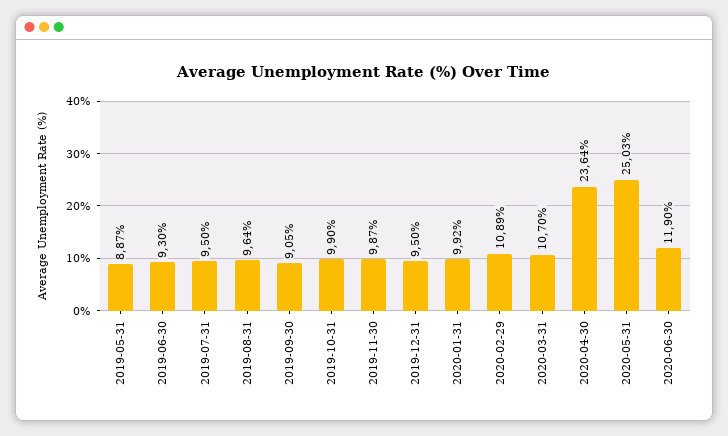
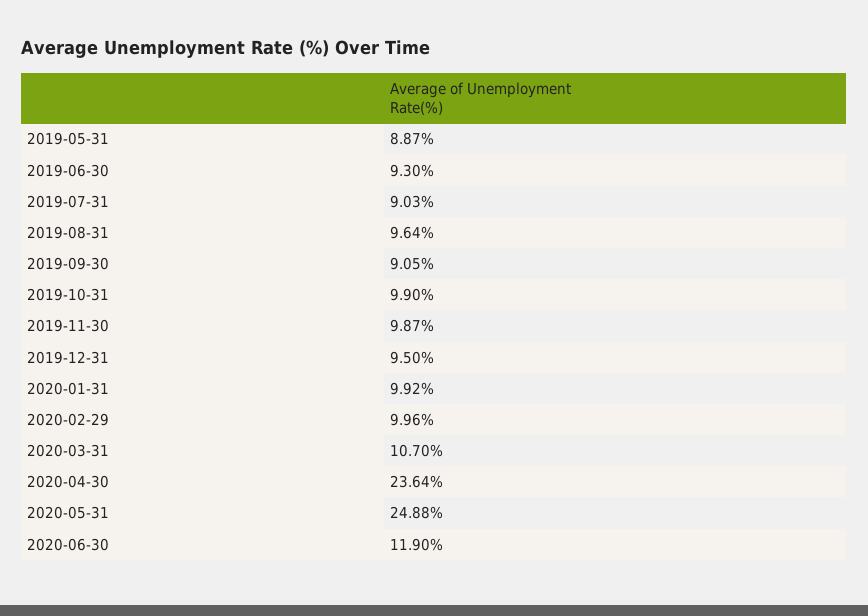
2019-07-31: 9.5 -> 9.03
2020-02-29: 10.89 -> 9.96
2020-05-31: 25.03 -> 24.88

